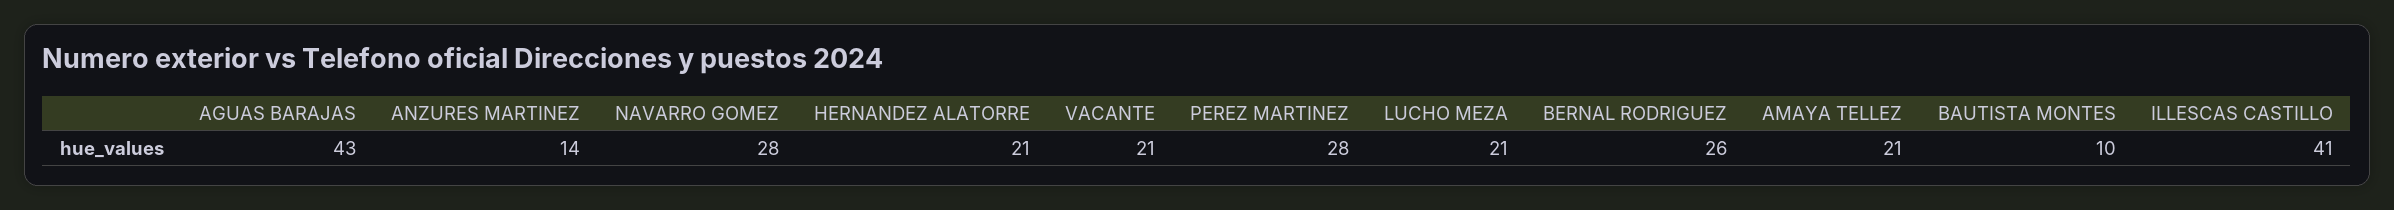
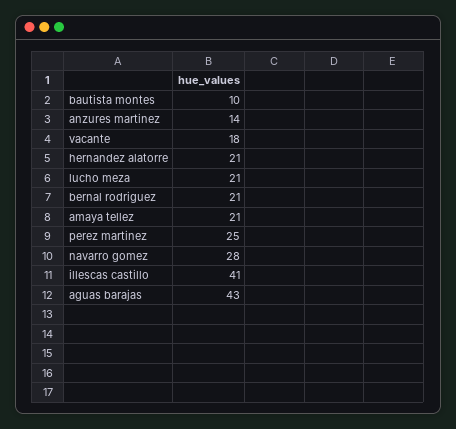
VACANTE: 21 -> 18
PEREZ MARTINEZ: 28 -> 25
BERNAL RODRIGUEZ: 26 -> 21

